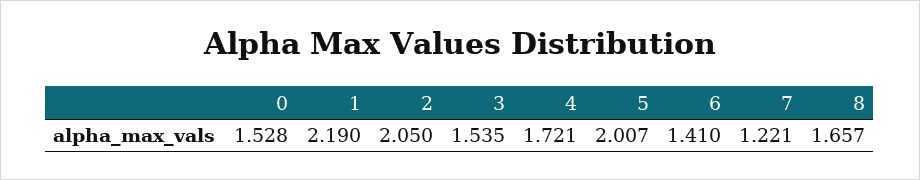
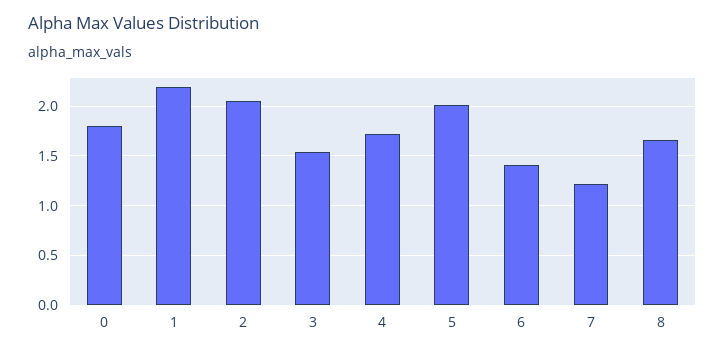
0: 1.528 -> 1.8

